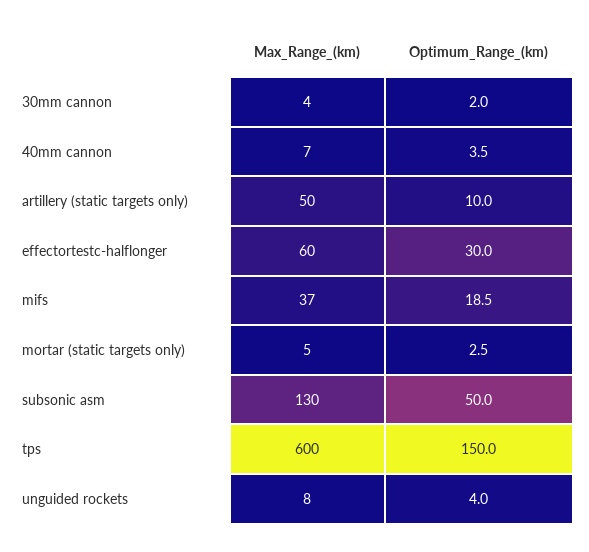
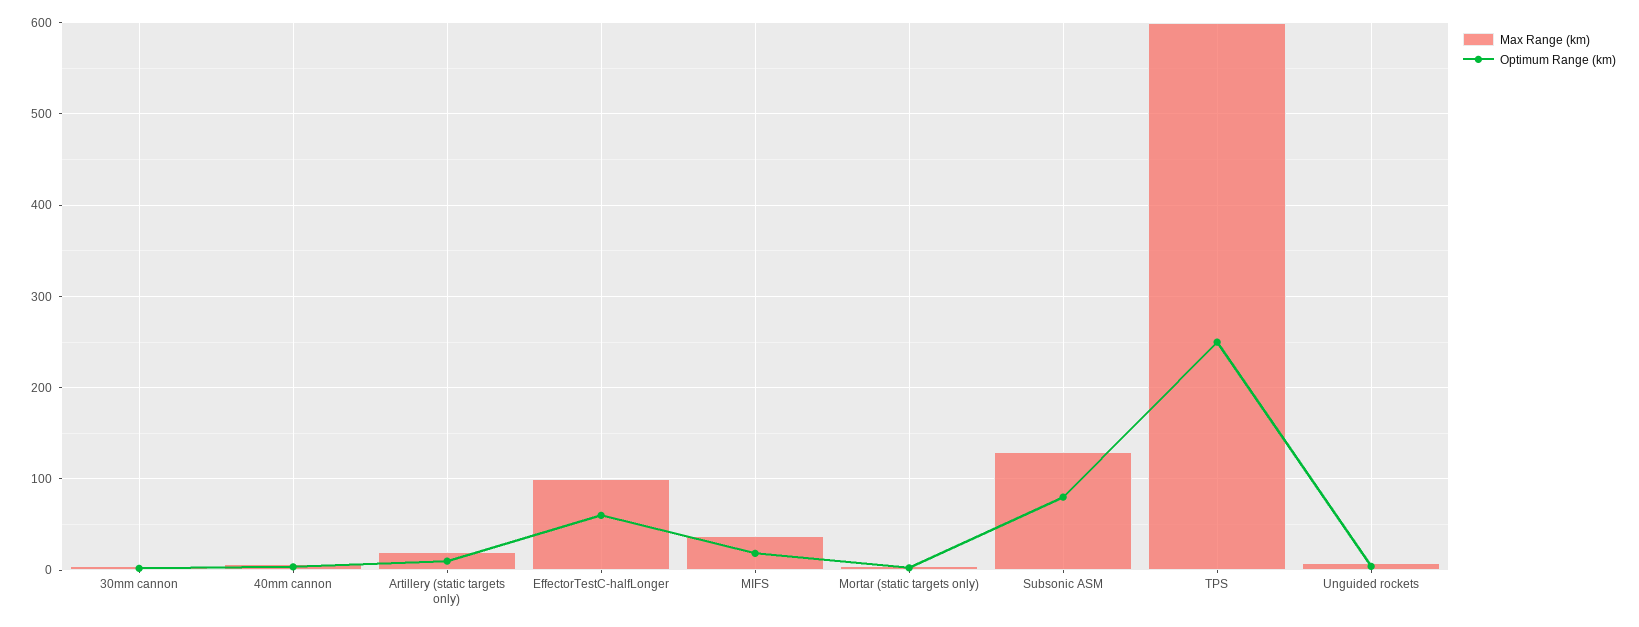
Max_Range_(km), artillery (static targets only): 50 -> 20
Max_Range_(km), effectortestc-halflonger: 60 -> 100
Optimum_Range_(km), effectortestc-halflonger: 30 -> 60
Optimum_Range_(km), subsonic asm: 50 -> 80
Optimum_Range_(km), tps: 150 -> 250

